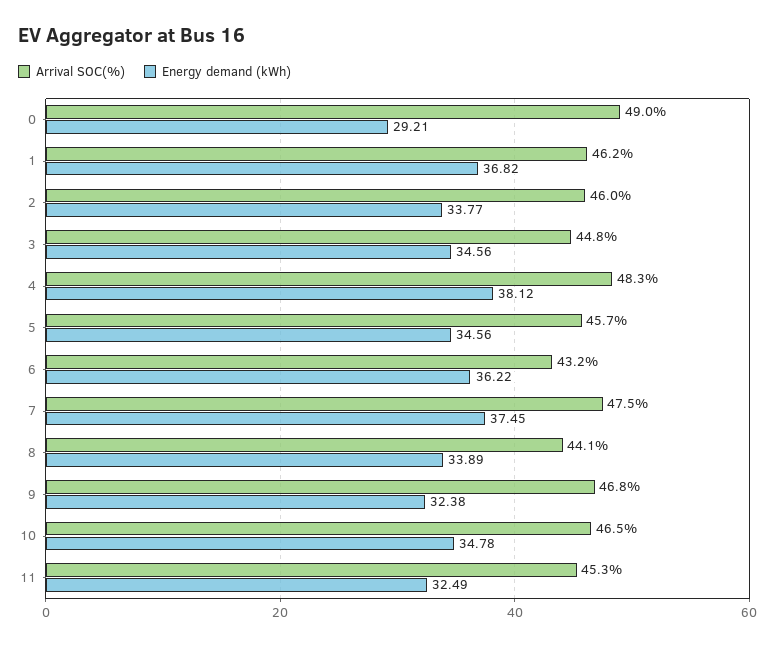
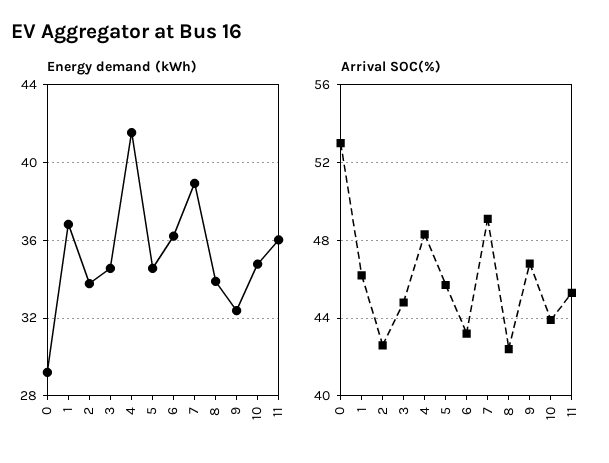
Arrival SOC(%), 0: 49 -> 53
Arrival SOC(%), 2: 46 -> 42.5
Energy demand (kWh), 4: 38.12 -> 41.5
Arrival SOC(%), 7: 47.5 -> 49
Energy demand (kWh), 7: 37.45 -> 39
Arrival SOC(%), 8: 44.1 -> 42.5
Arrival SOC(%), 10: 46.5 -> 44
Energy demand (kWh), 11: 32.49 -> 36

